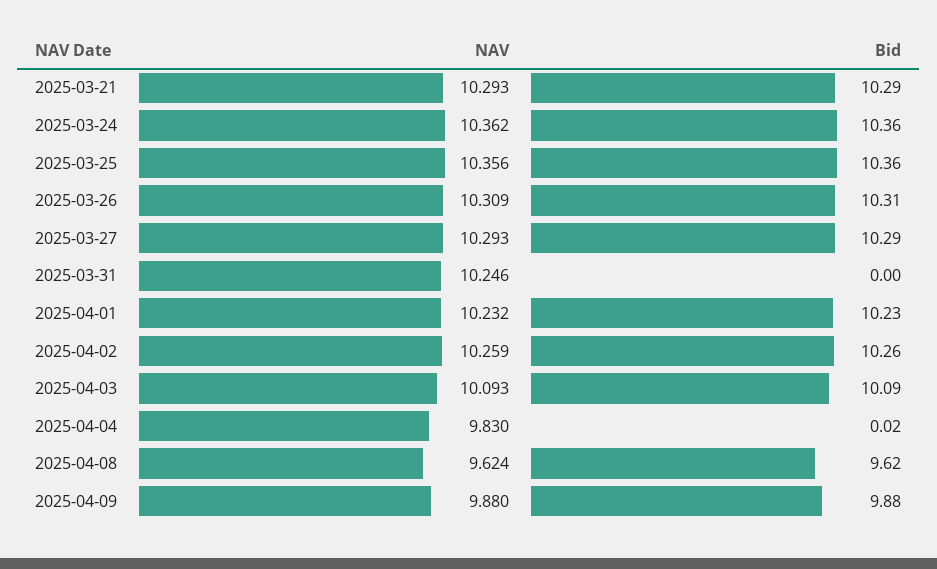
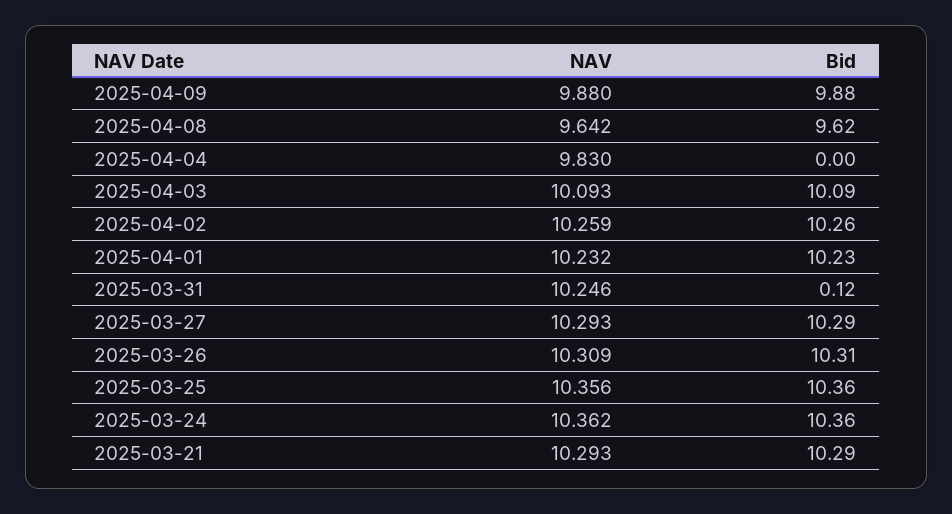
Bid, 2025-03-31: 0 -> 0.12
Bid, 2025-04-04: 0.02 -> 0
NAV, 2025-04-08: 9.624 -> 9.642

